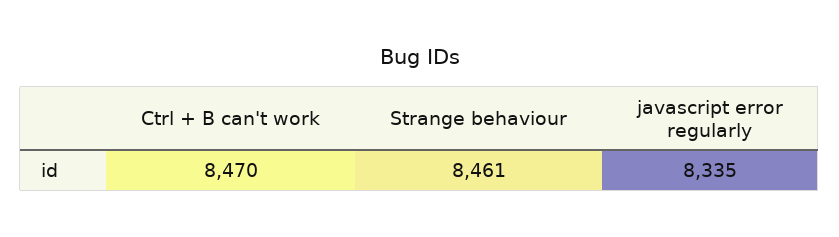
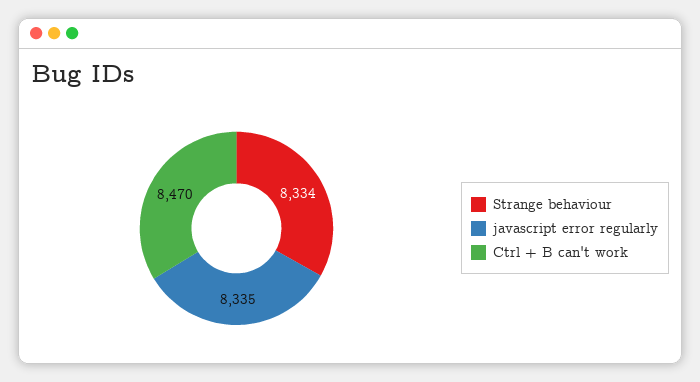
Strange behaviour: 8461 -> 8334

